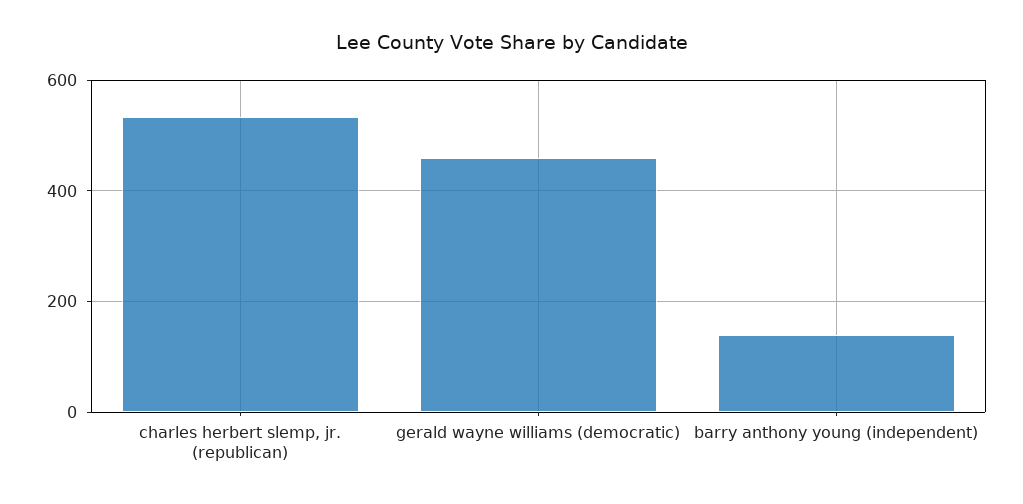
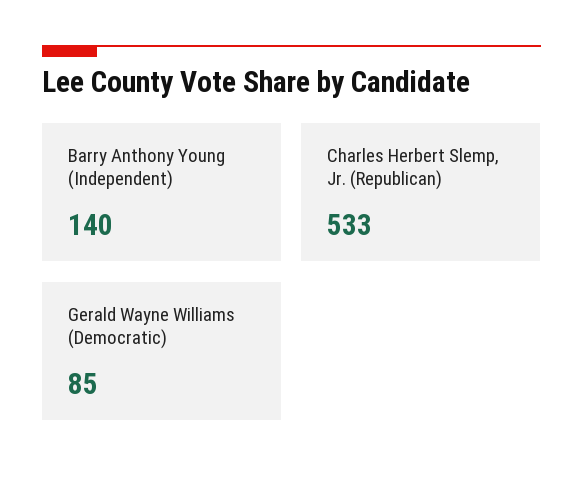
gerald wayne williams (democratic): 460 -> 85

